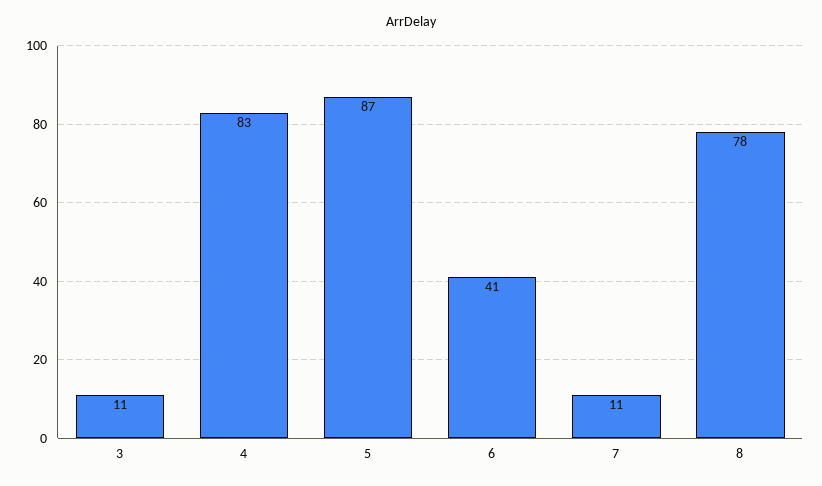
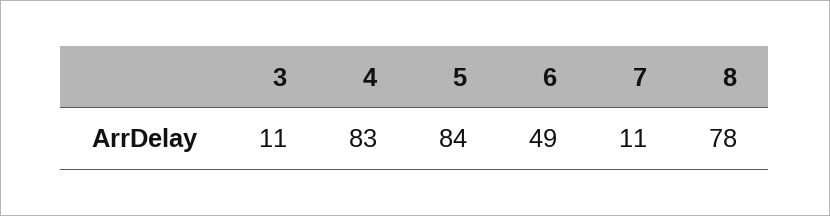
5: 87 -> 84
6: 41 -> 49

